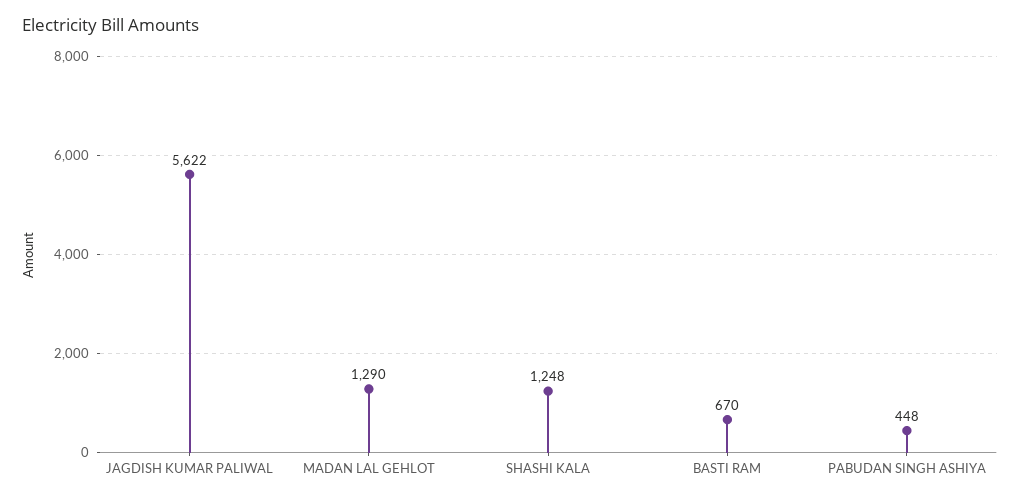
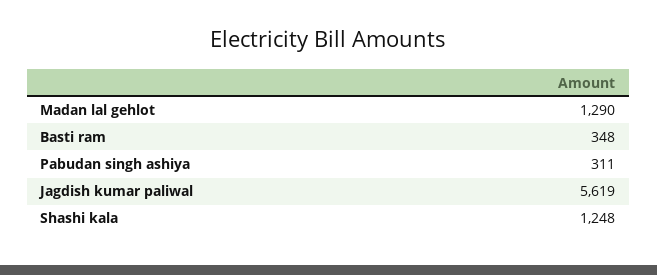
JAGDISH KUMAR PALIWAL: 5622 -> 5619
BASTI RAM: 670 -> 348
PABUDAN SINGH ASHIYA: 448 -> 311

